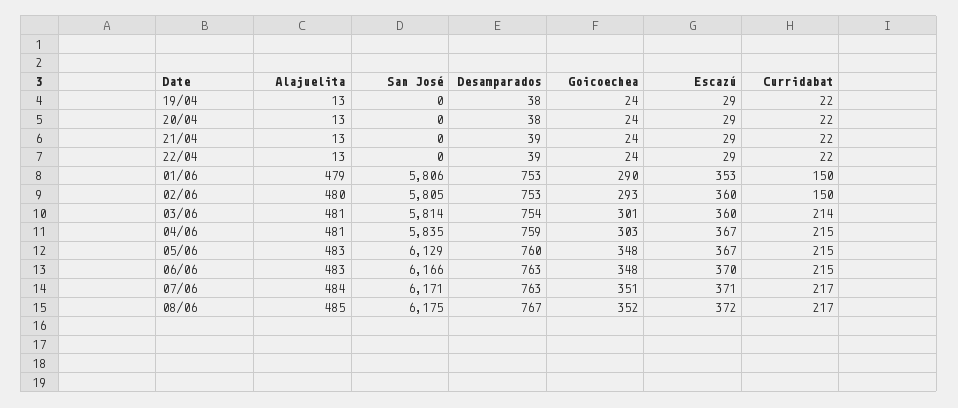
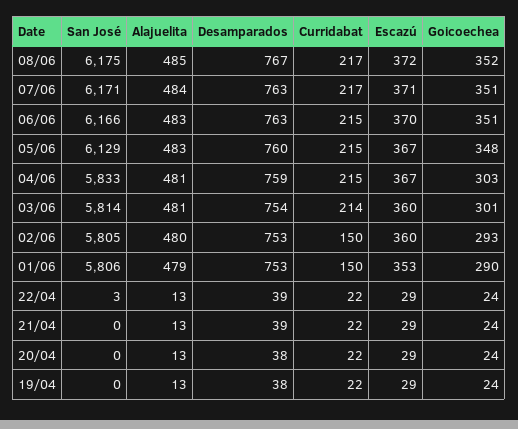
San José, 22/04: 0 -> 3
San José, 04/06: 5835 -> 5833
Goicoechea, 06/06: 348 -> 351

